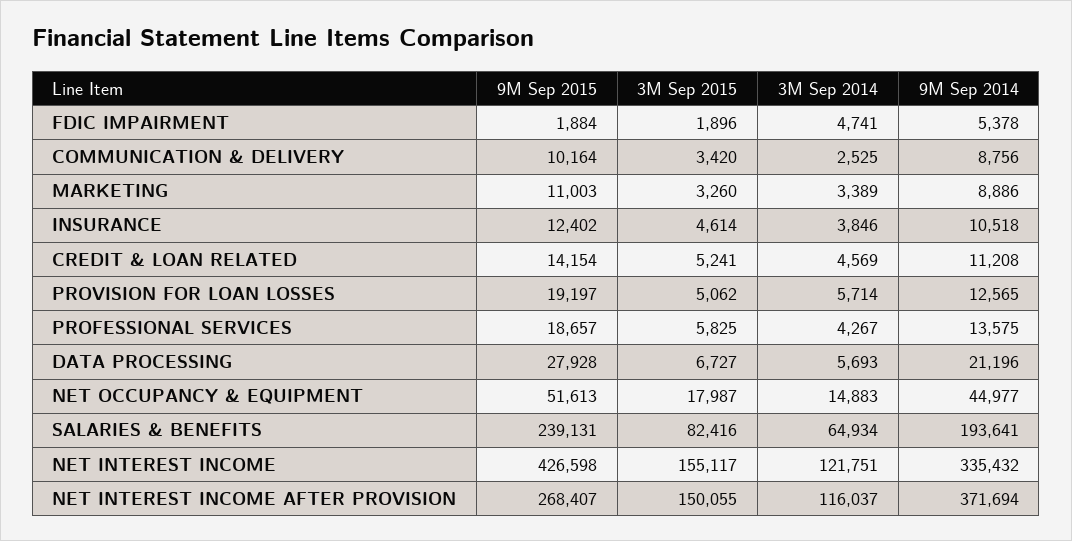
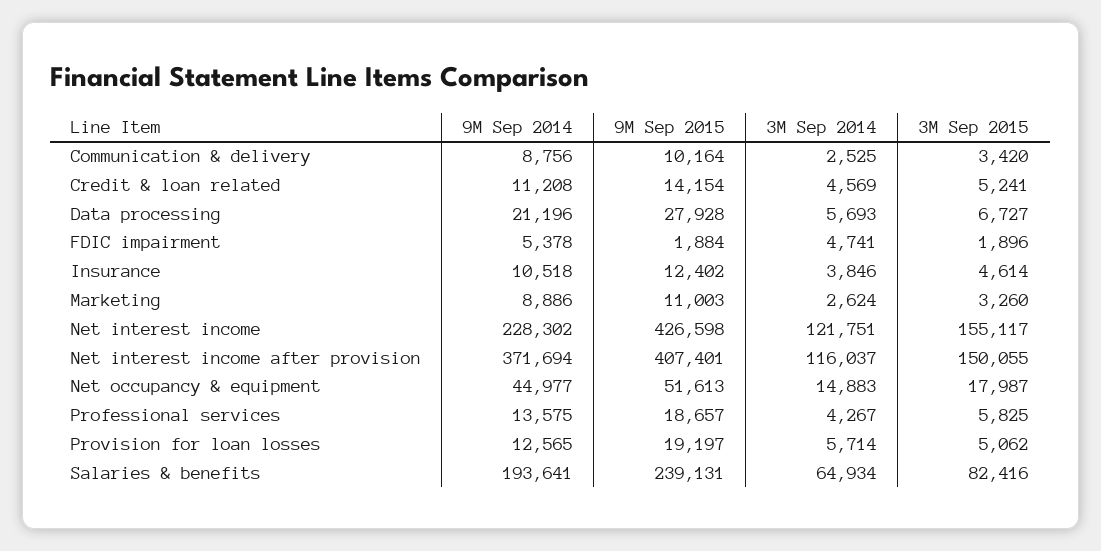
3M Sep 2014, MARKETING: 3389 -> 2624
9M Sep 2014, NET INTEREST INCOME: 335432 -> 228302
9M Sep 2015, NET INTEREST INCOME AFTER PROVISION: 268407 -> 407401

